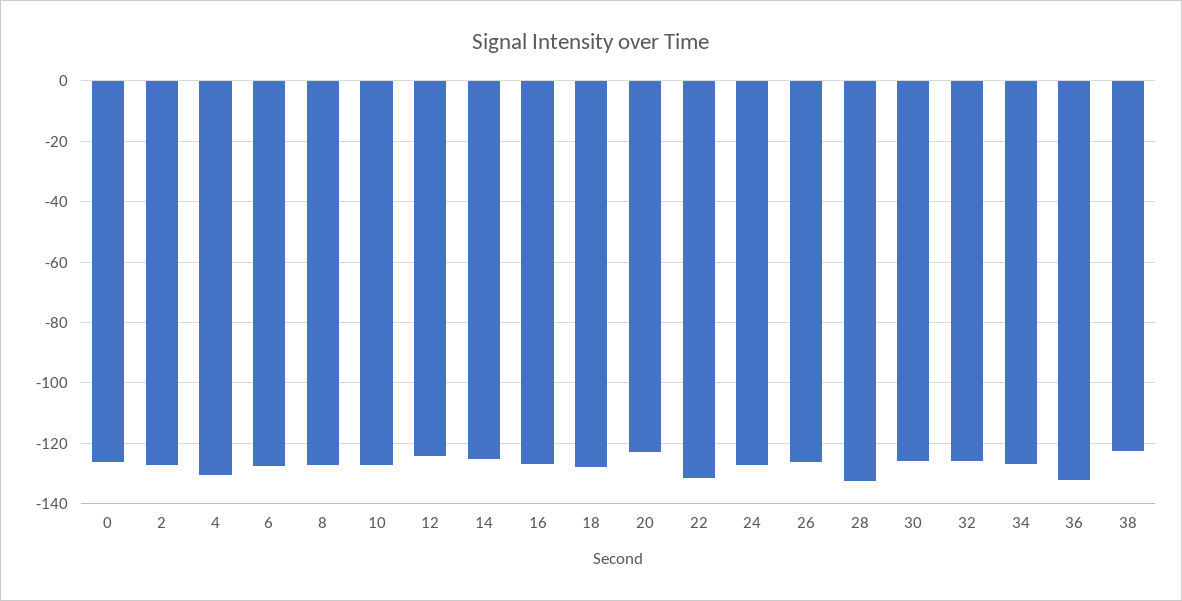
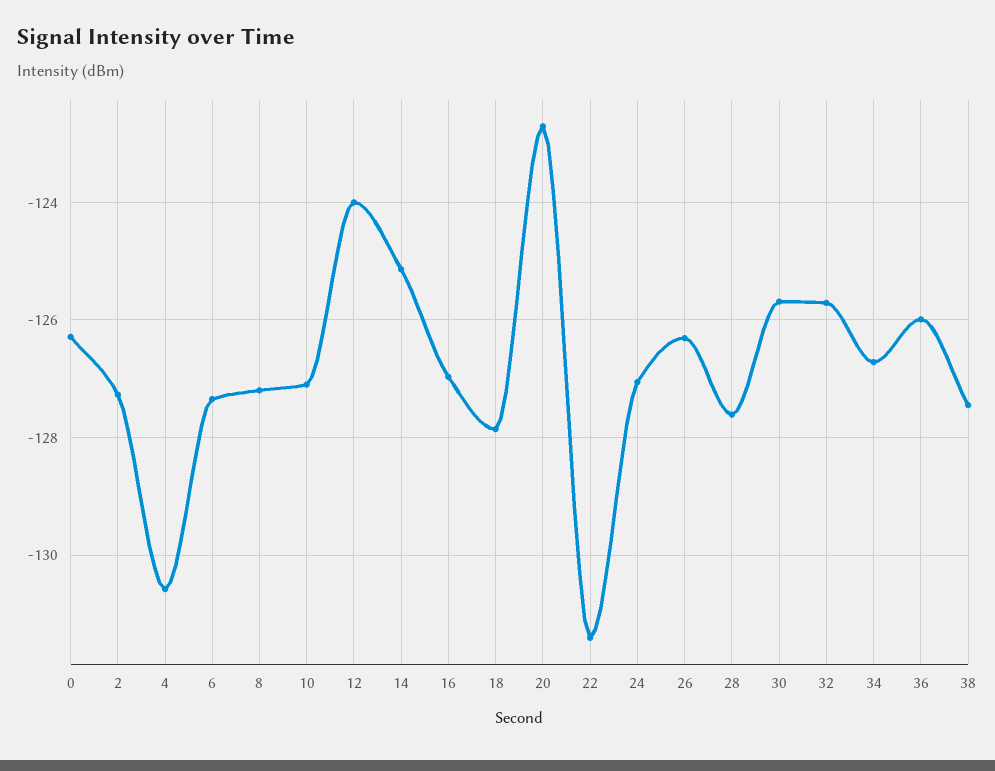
28: -132 -> -127.6
36: -132 -> -126
38: -122 -> -127.4

